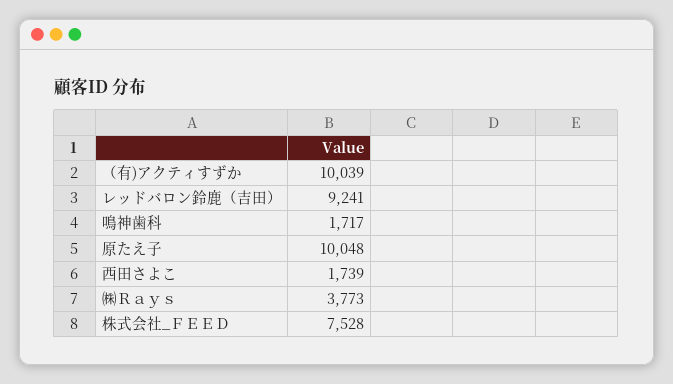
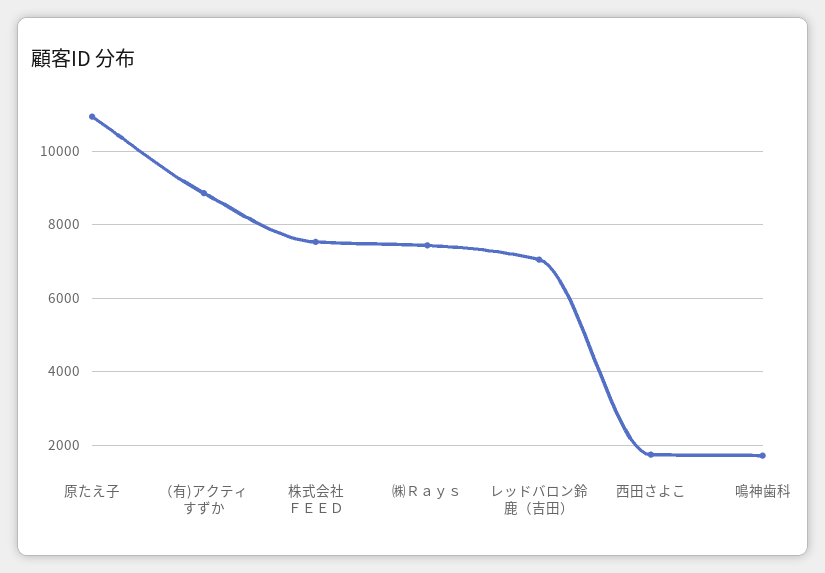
（有)アクティすずか: 10039 -> 8800
レッドバロン鈴鹿（吉田）: 9241 -> 7000
原たえ子: 10048 -> 11000
㈱Ｒａｙｓ: 3773 -> 7400

